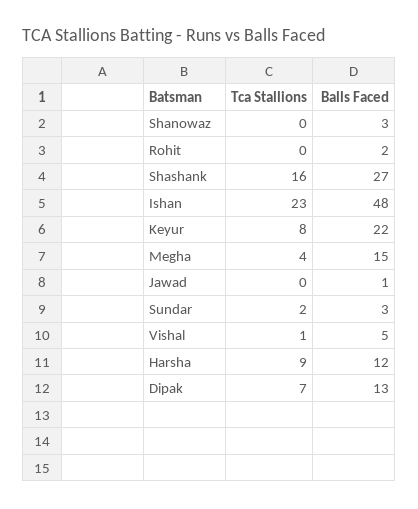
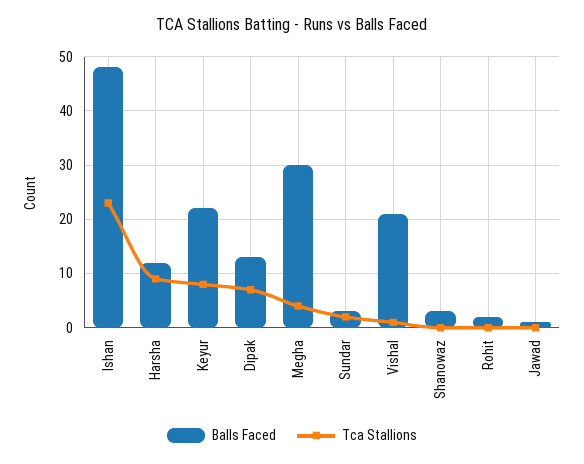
Tca Stallions, Shashank: 16 -> none
Balls Faced, Shashank: 27 -> none
Balls Faced, Megha: 15 -> 30
Balls Faced, Vishal: 5 -> 20

